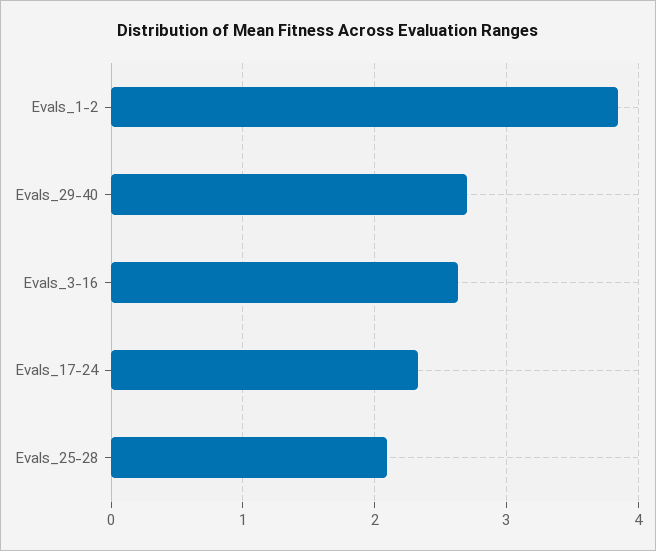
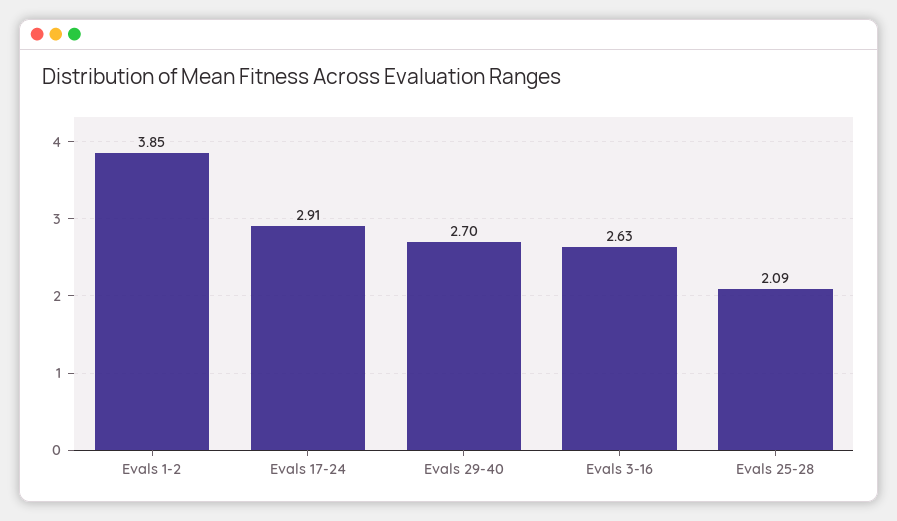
Evals_17-24: 2.3 -> 2.91

